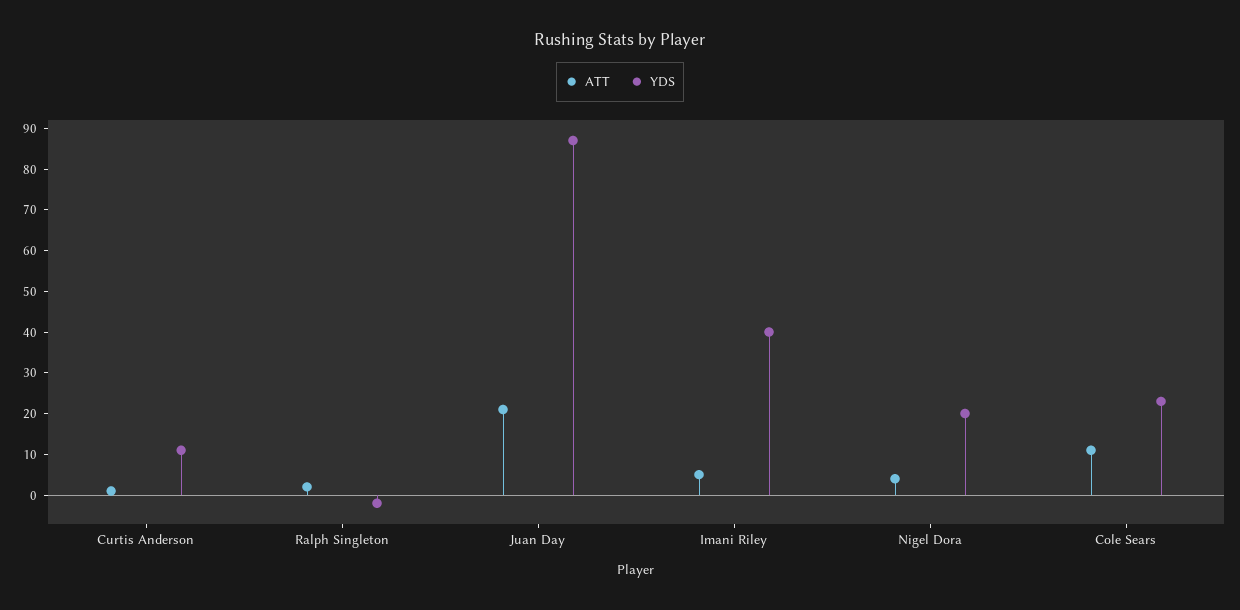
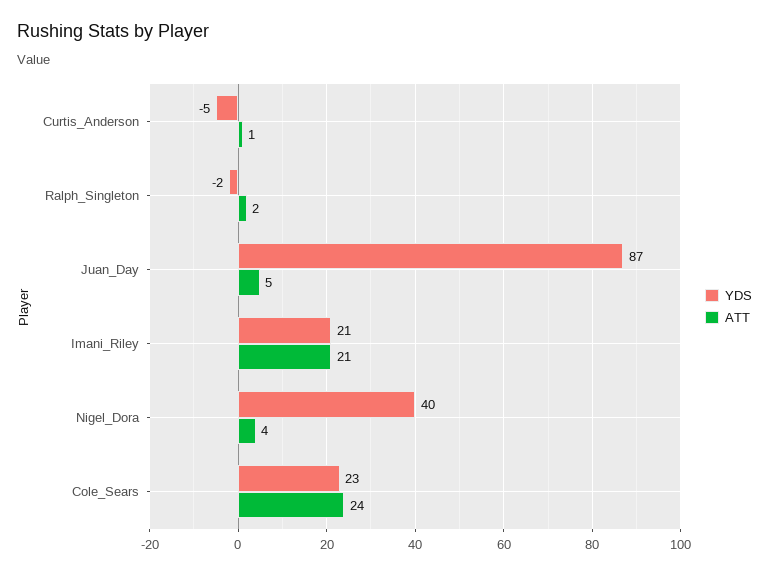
YDS, Curtis Anderson: 10 -> -5
ATT, Juan Day: 20 -> 5
ATT, Imani Riley: 5 -> 21
YDS, Imani Riley: 40 -> 21
YDS, Nigel Dora: 20 -> 40
ATT, Cole Sears: 10 -> 24

